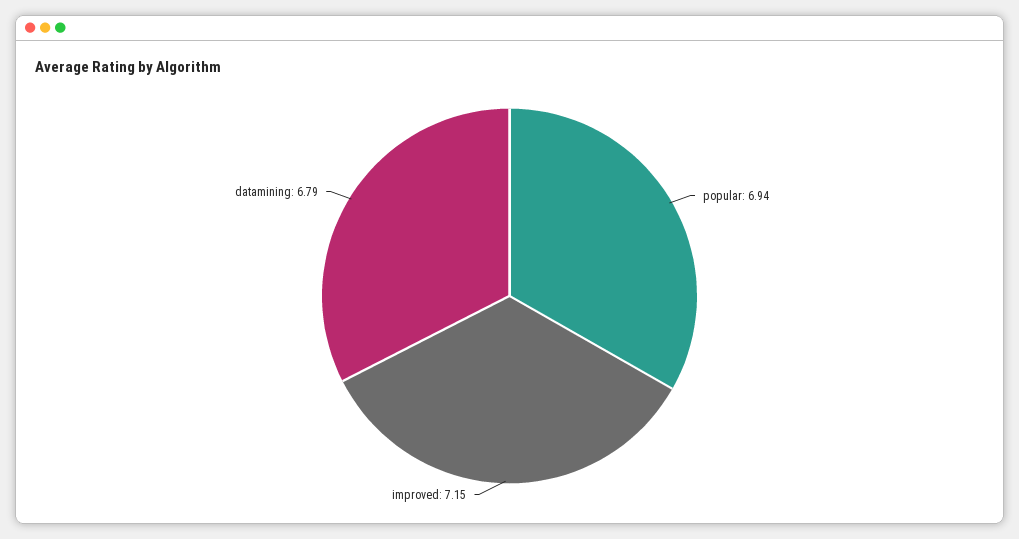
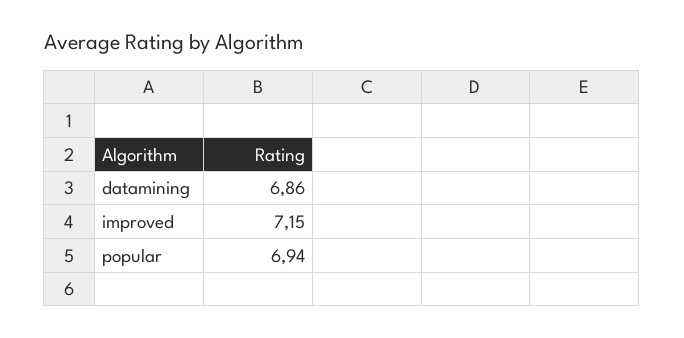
datamining: 6.79 -> 6.86

